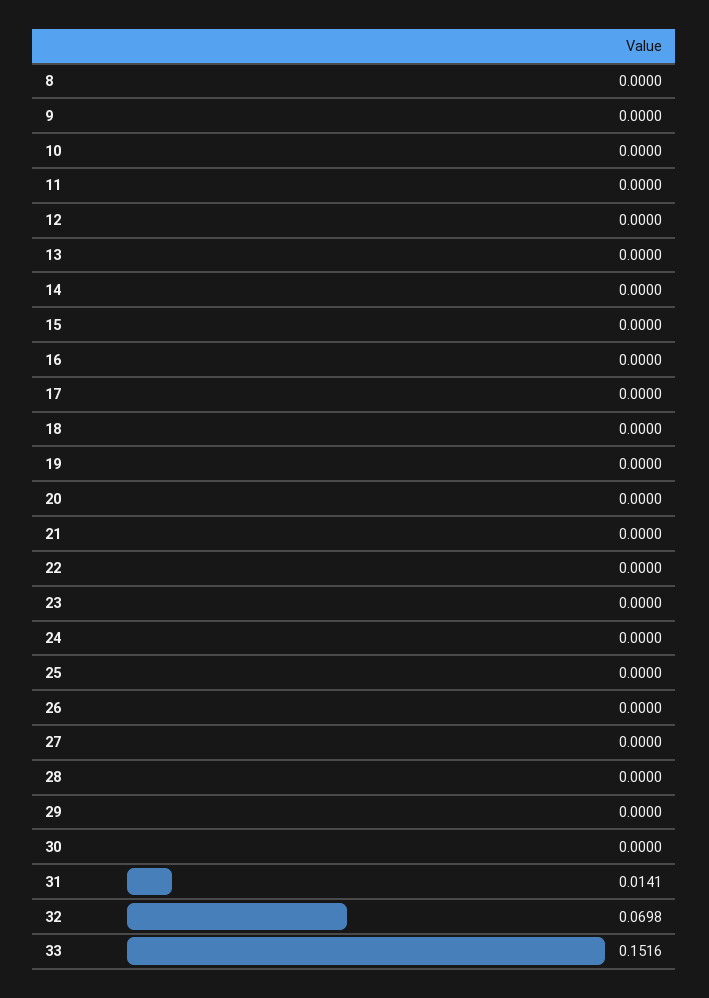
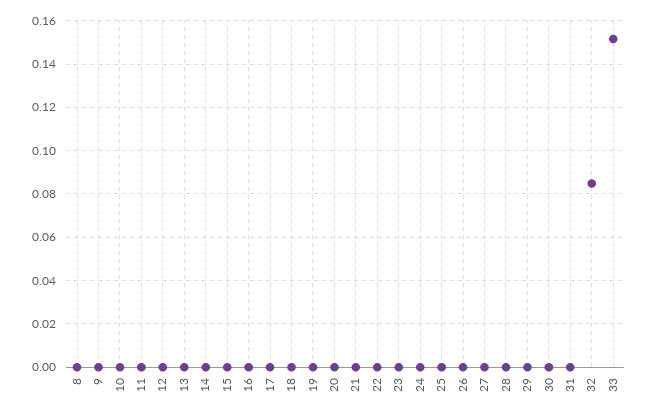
31: 0.0141 -> 0
32: 0.0698 -> 0.085

